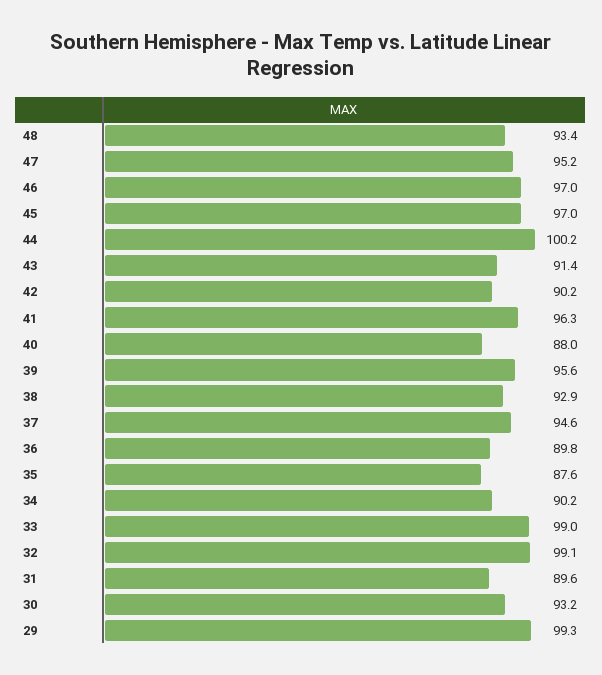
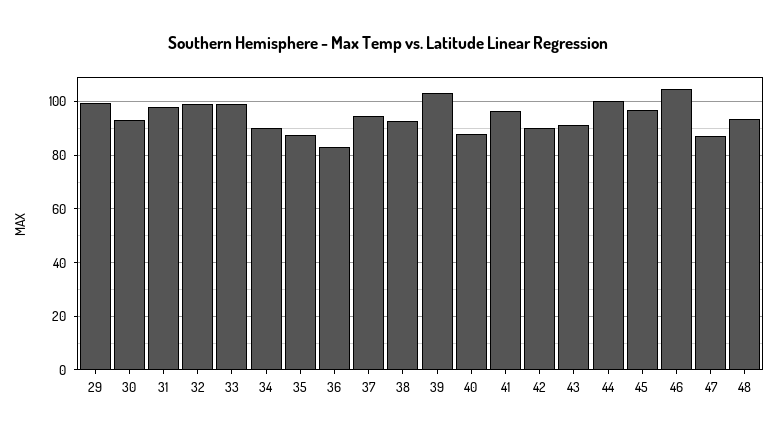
47: 95.2 -> 87.5
46: 97 -> 105
39: 95.6 -> 102.5
36: 89.8 -> 82.5
31: 89.6 -> 97.5

